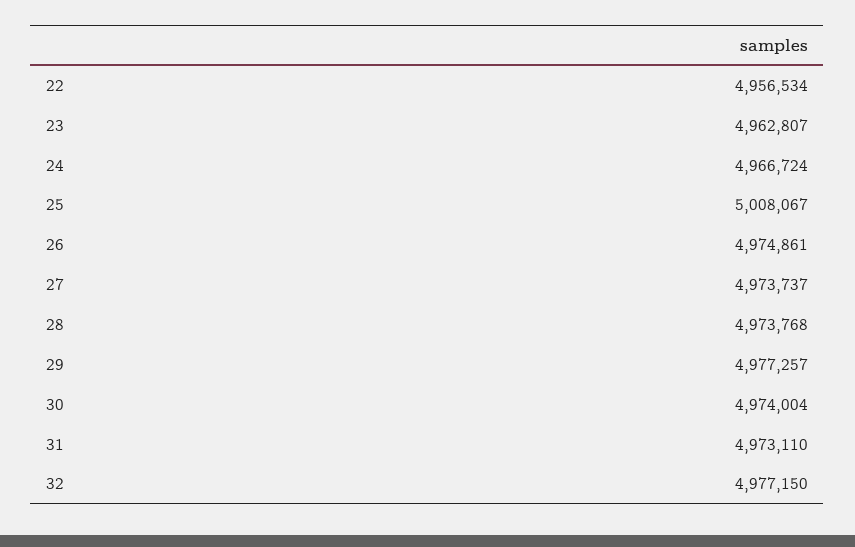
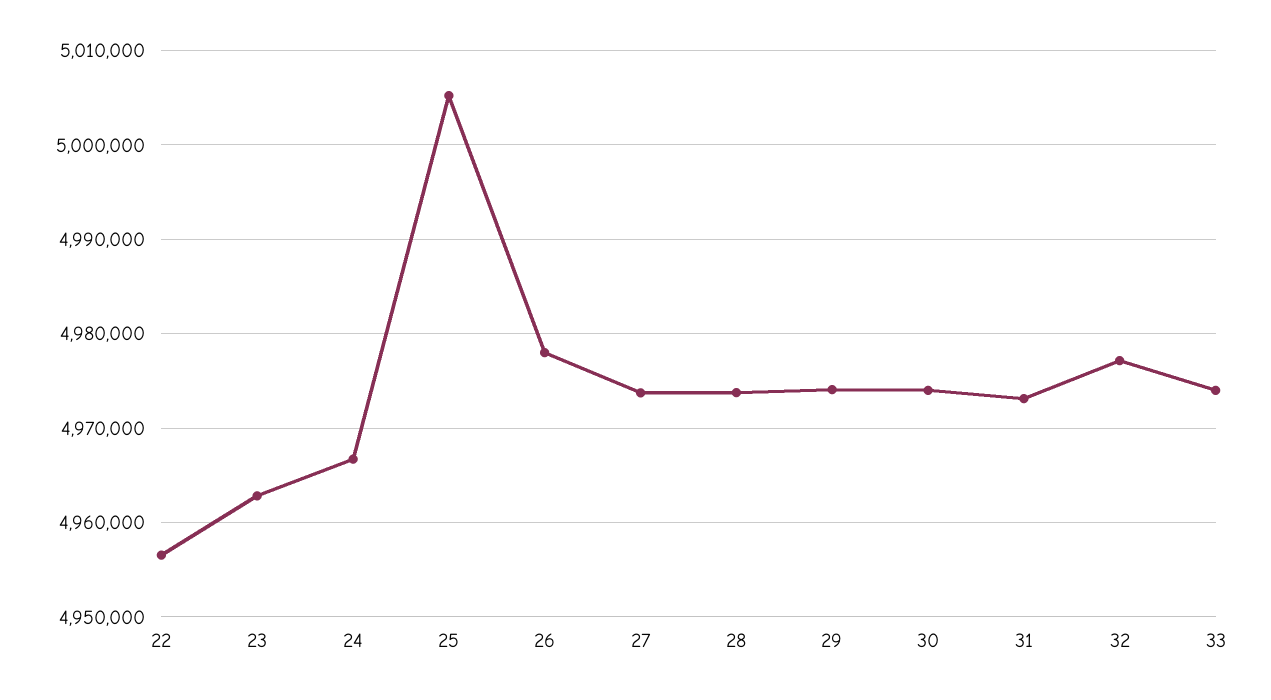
25: 5008067 -> 5005000
26: 4974861 -> 4978000
29: 4977257 -> 4974000
33: none -> 4974000

